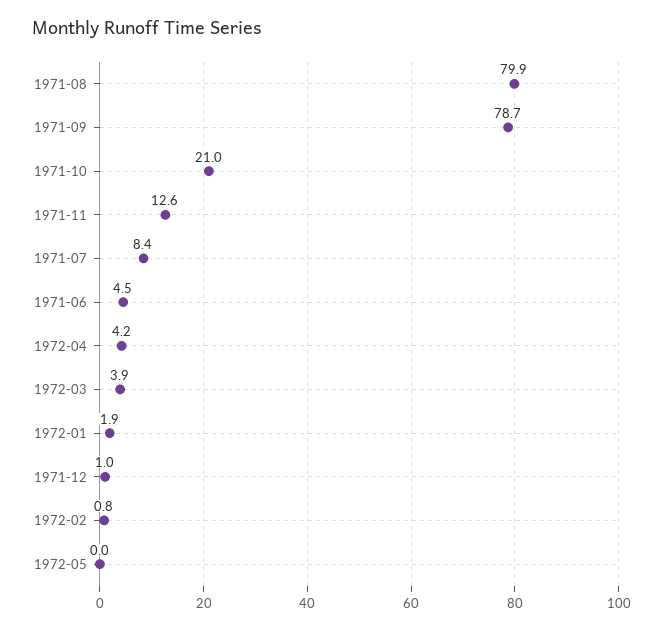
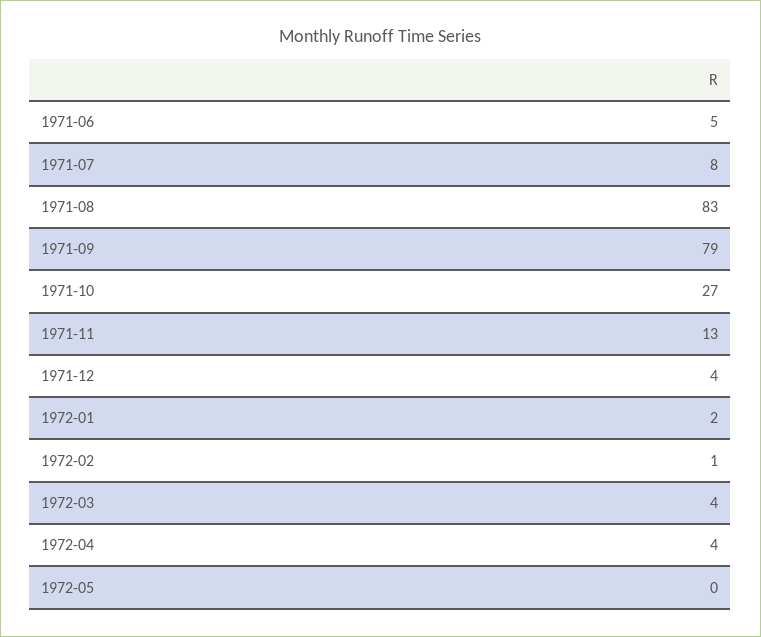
1971-08: 79.9 -> 83
1971-10: 21 -> 27
1971-12: 1 -> 4

